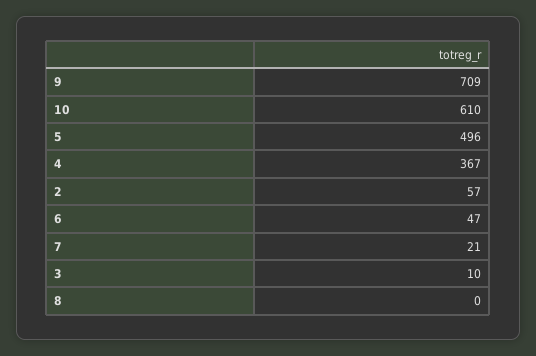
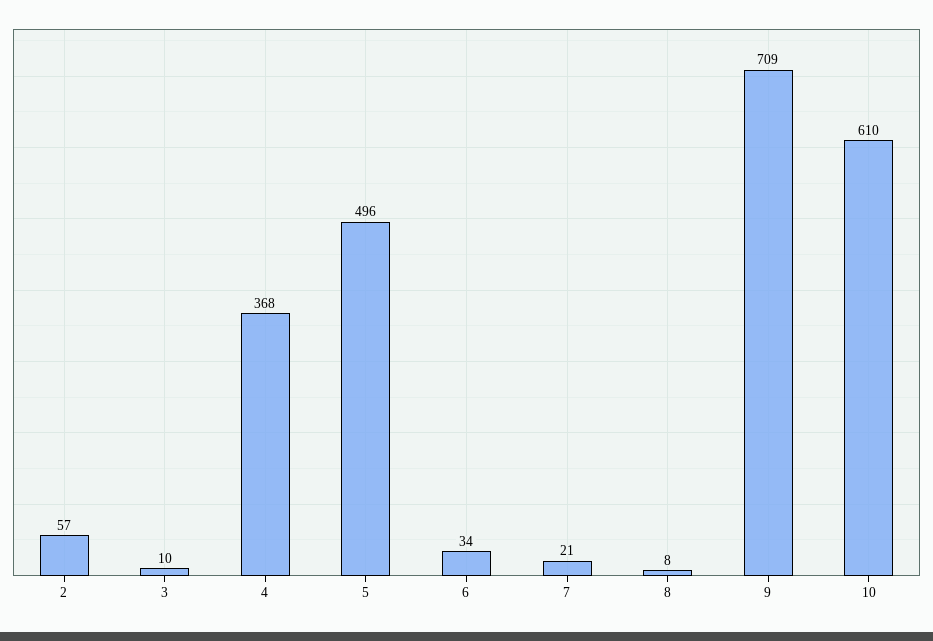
4: 367 -> 368
6: 47 -> 34
8: 0 -> 8

